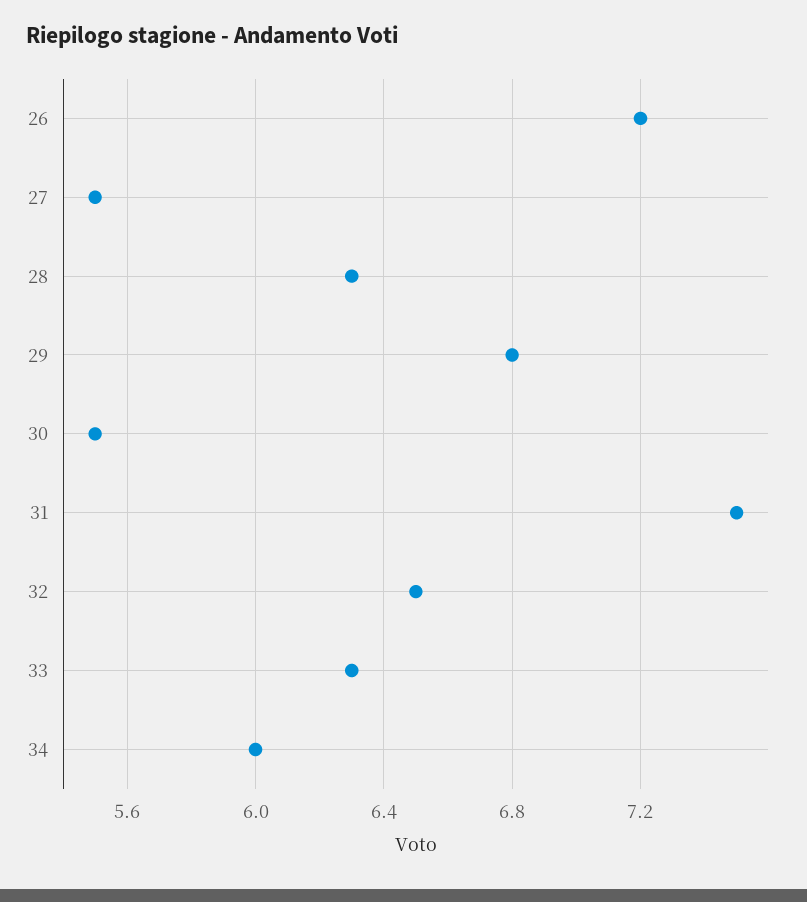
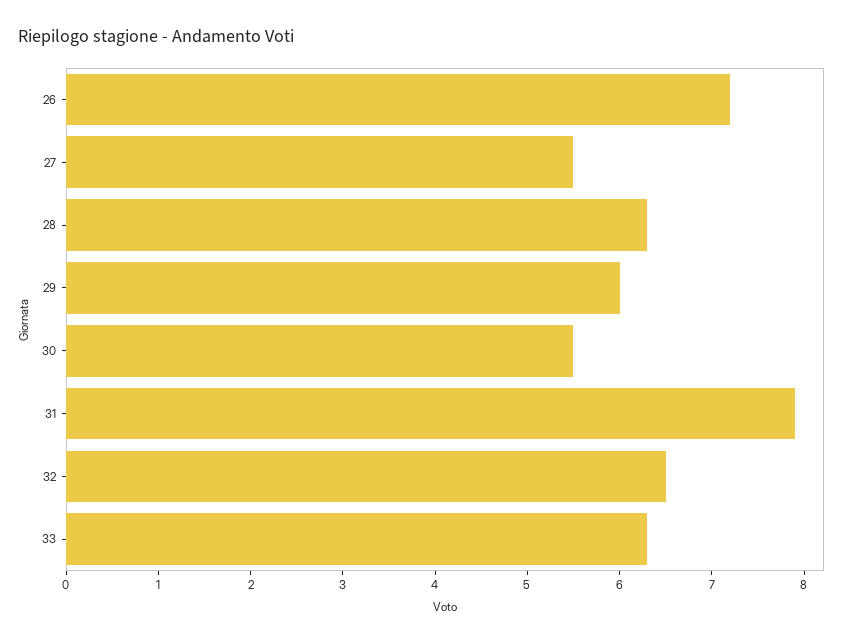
29: 6.8 -> 6
31: 7.5 -> 7.9
34: 6 -> none

